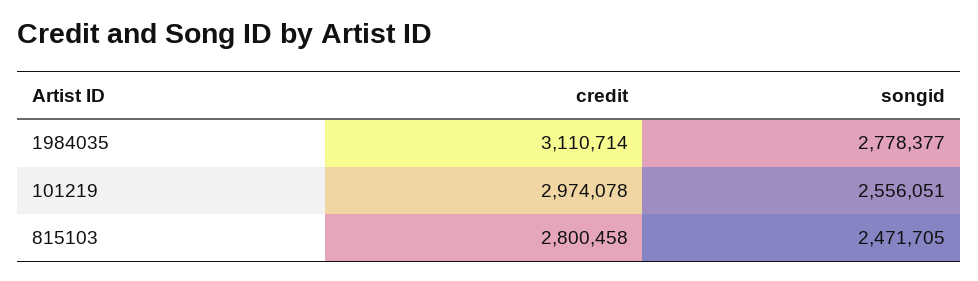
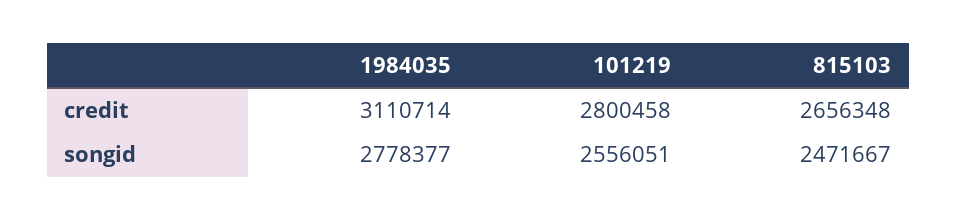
credit, 101219: 2974078 -> 2800458
credit, 815103: 2800458 -> 2656348
songid, 815103: 2471705 -> 2471667

